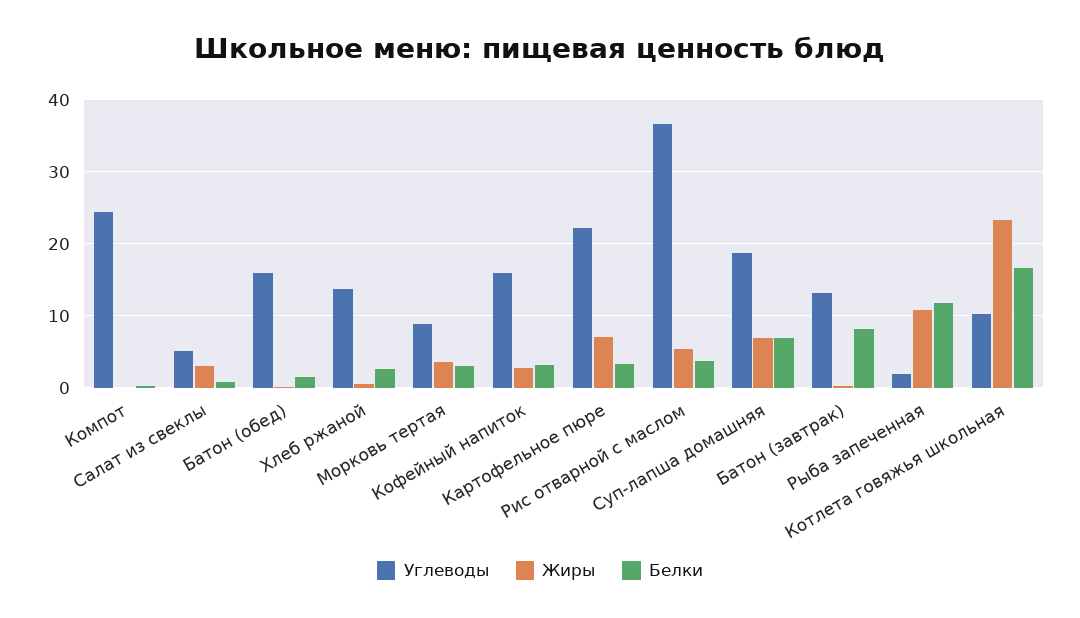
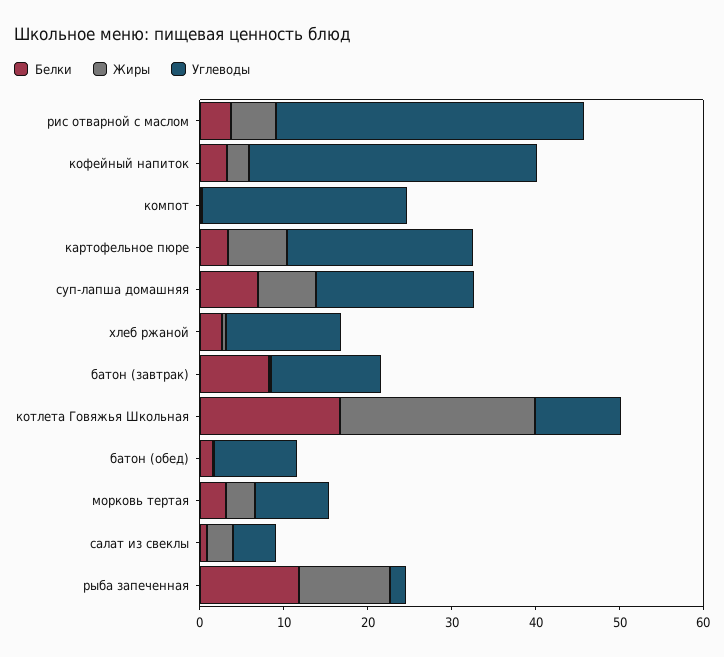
Углеводы, Батон (обед): 16 -> 10
Углеводы, Кофейный напиток: 16 -> 34

